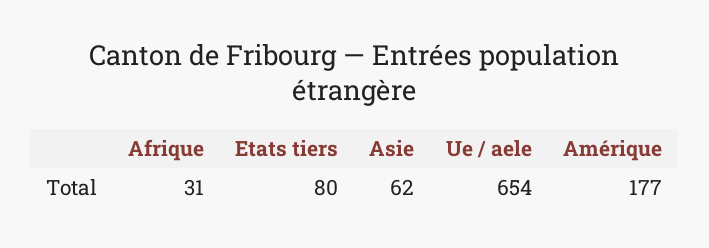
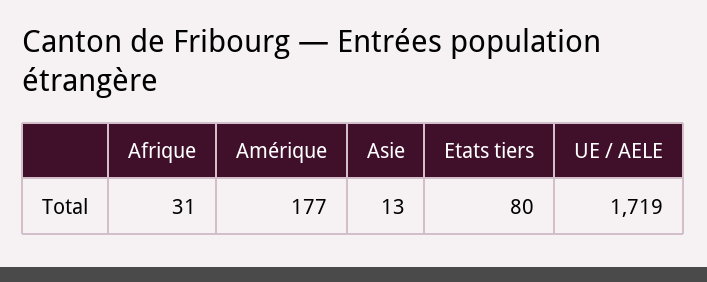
Asie: 62 -> 13
Ue / aele: 654 -> 1719

